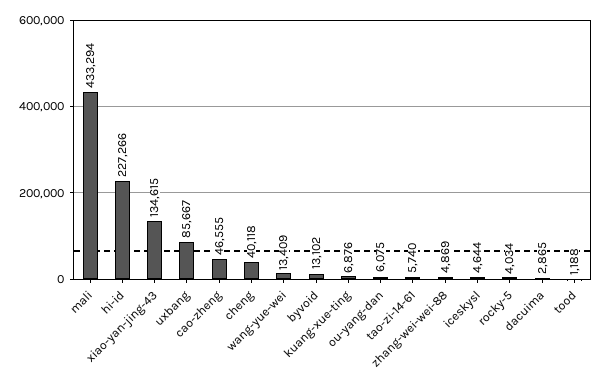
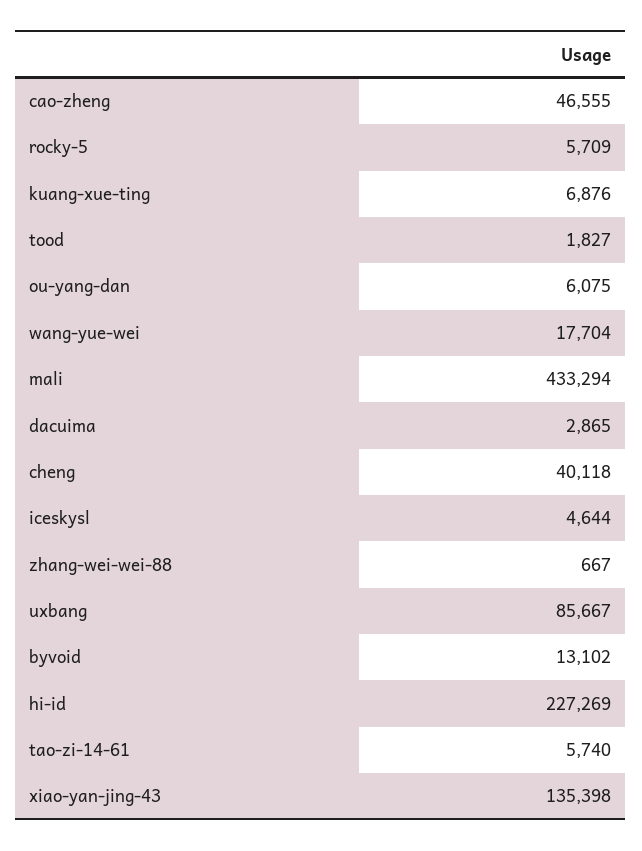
hi-id: 227266 -> 227269
xiao-yan-jing-43: 134615 -> 135398
wang-yue-wei: 13409 -> 17704
zhang-wei-wei-88: 4869 -> 667
rocky-5: 4034 -> 5709
tood: 1188 -> 1827

